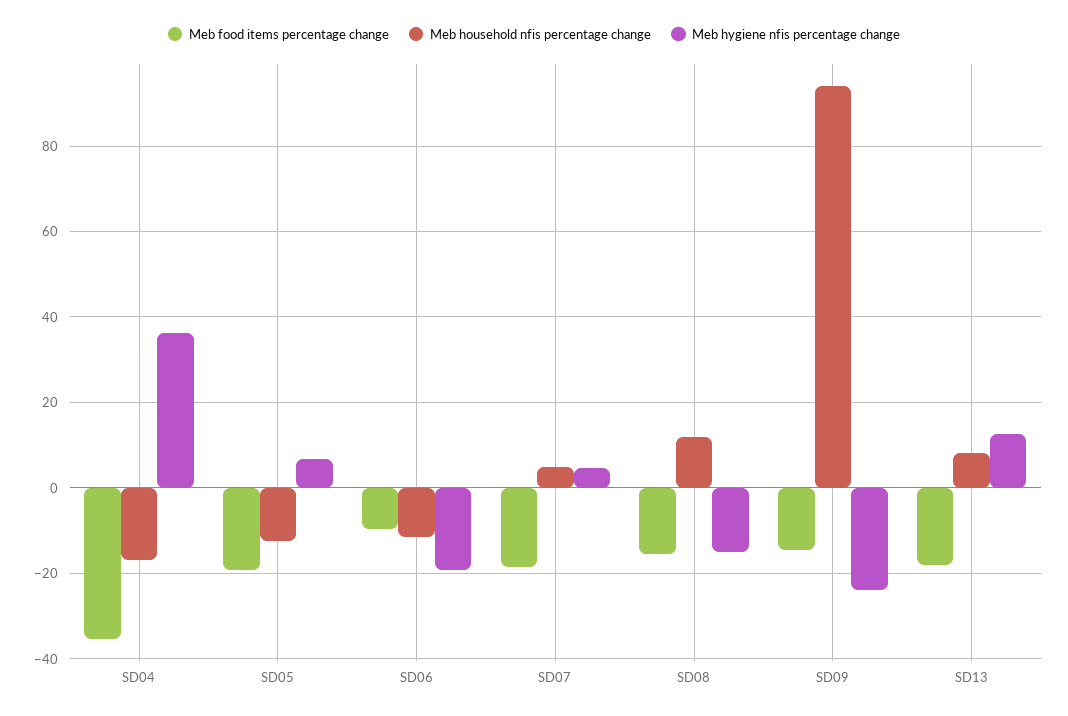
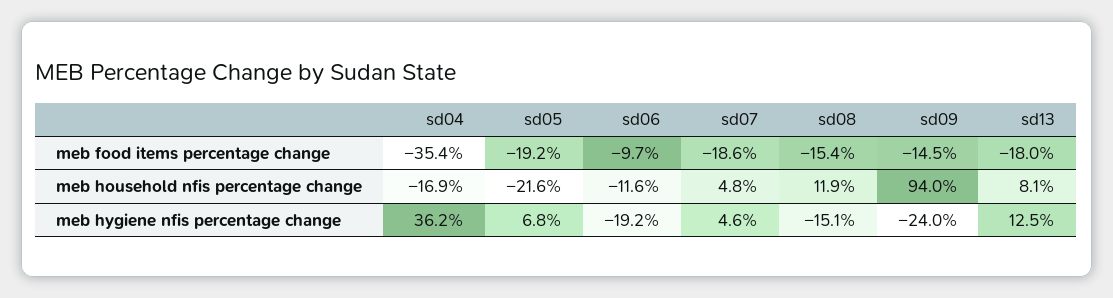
Meb household nfis percentage change, SD05: -12 -> -21.6

